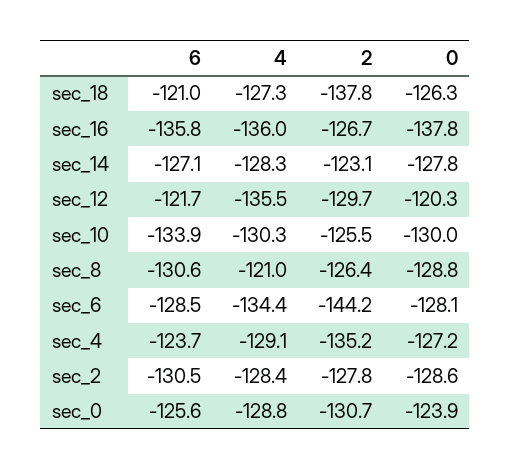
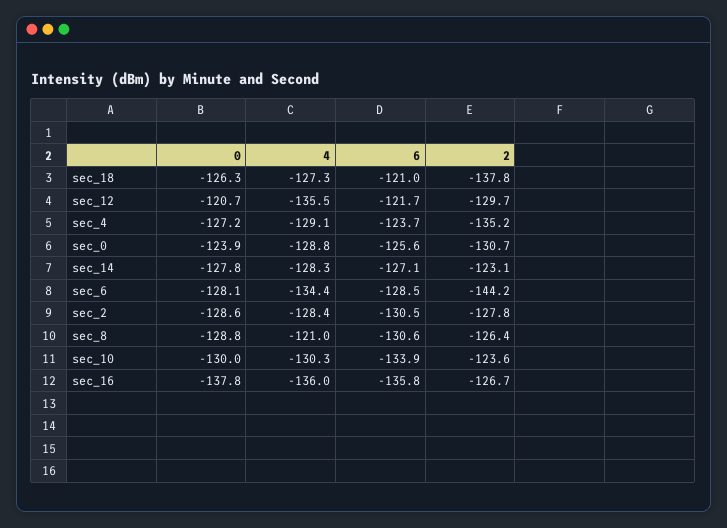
0, sec_12: -120.3 -> -120.7
2, sec_10: -125.5 -> -123.6

